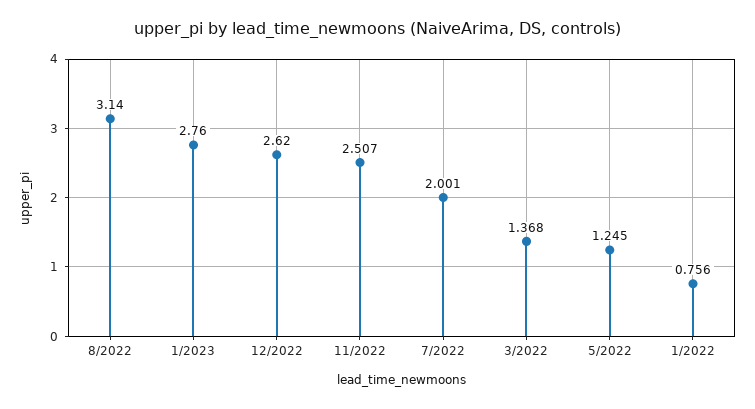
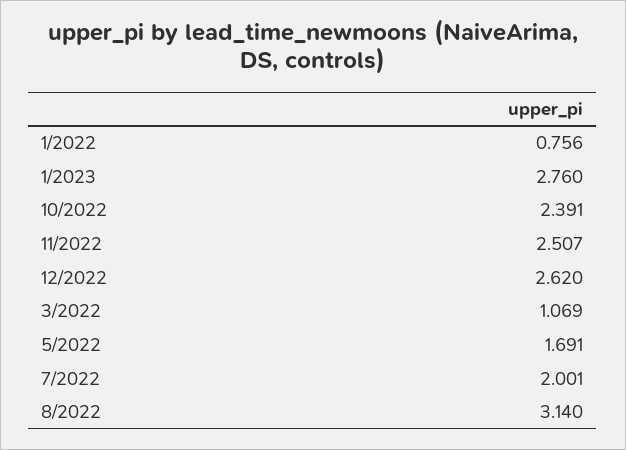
3/2022: 1.368 -> 1.069
5/2022: 1.245 -> 1.691
10/2022: none -> 2.391

